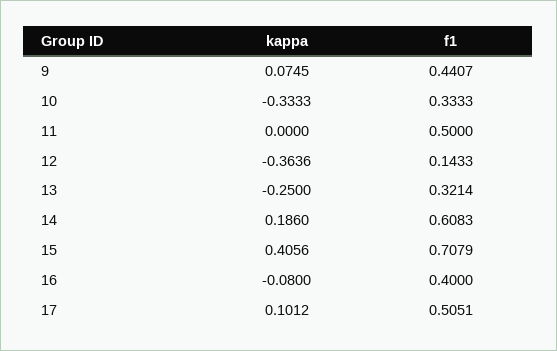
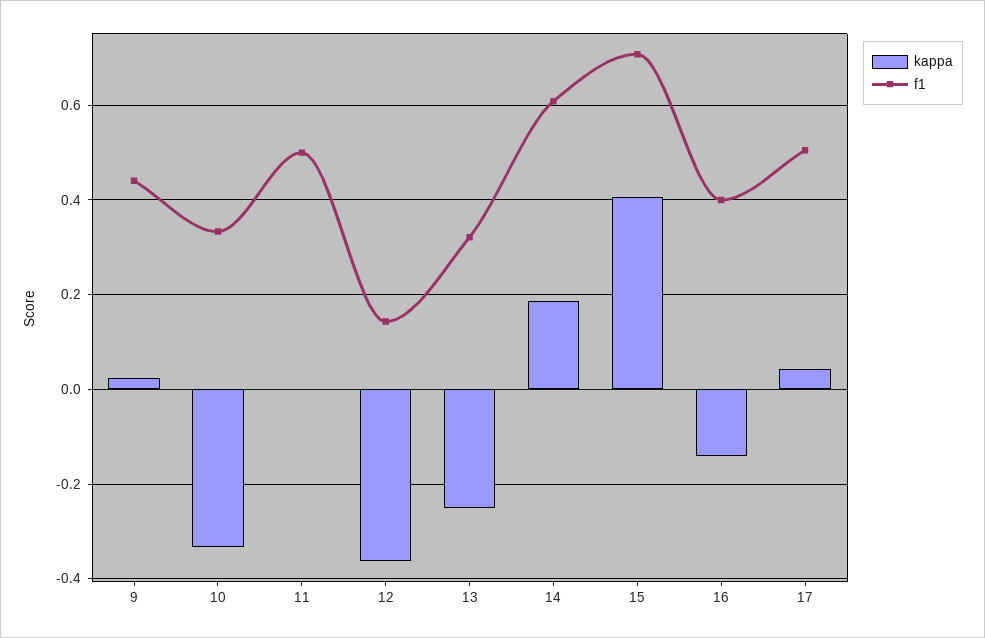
kappa, 9: 0.0745 -> 0.02
kappa, 16: -0.08 -> -0.14
kappa, 17: 0.1012 -> 0.04

